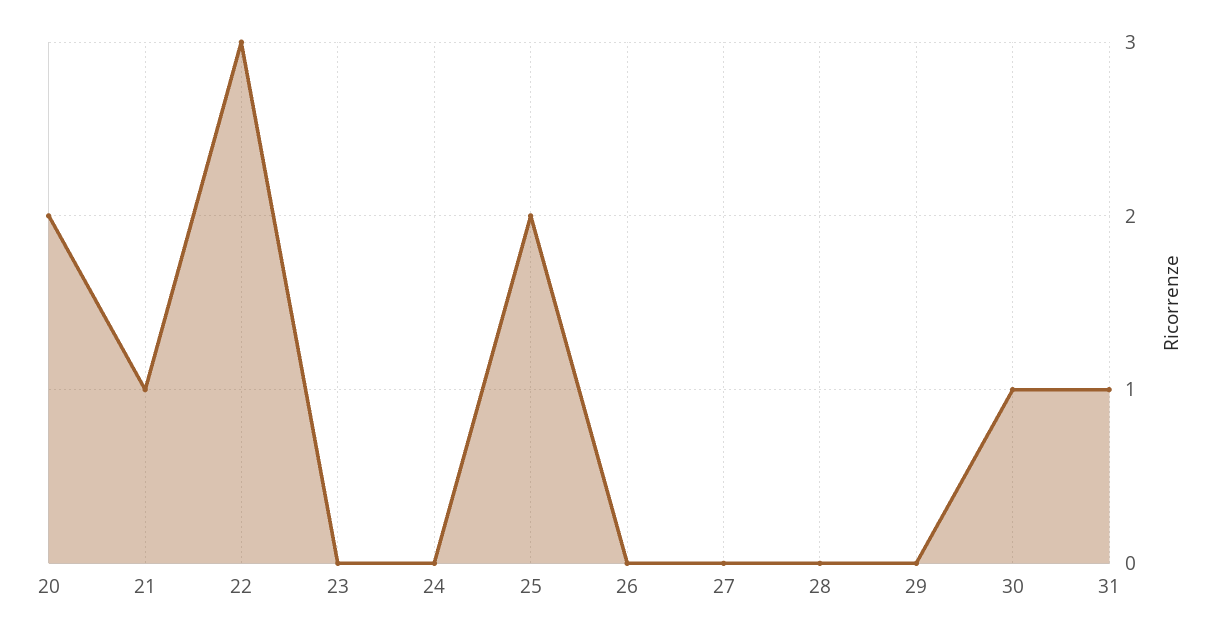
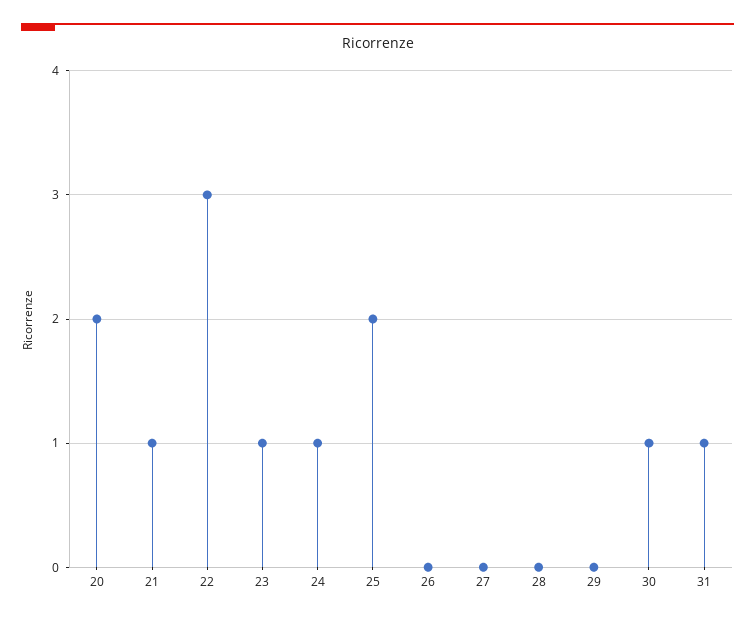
23: 0 -> 1
24: 0 -> 1

